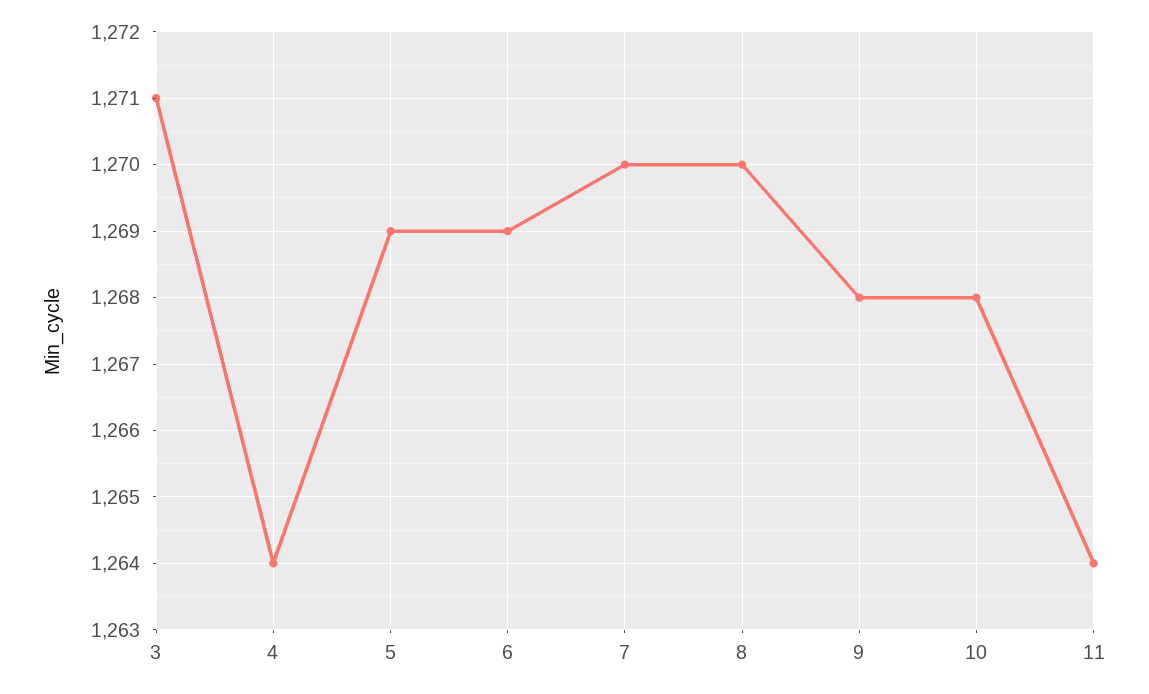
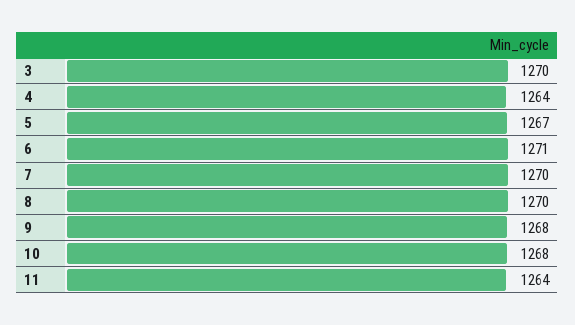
3: 1271 -> 1270
5: 1269 -> 1267
6: 1269 -> 1271

